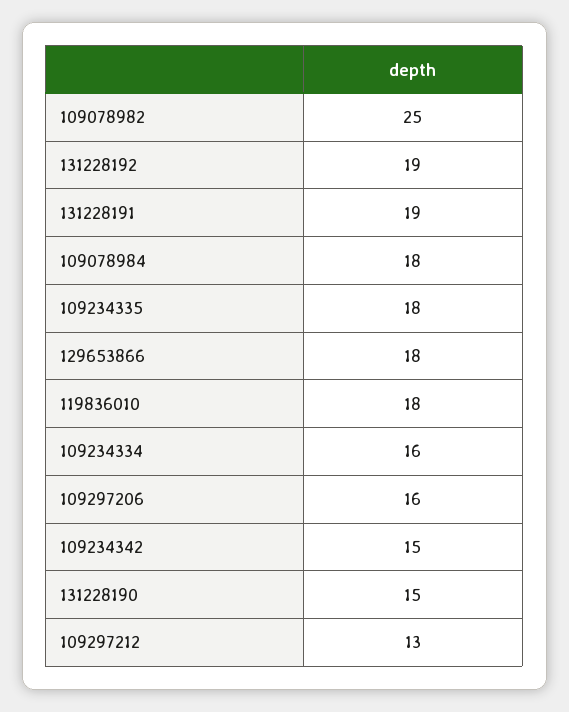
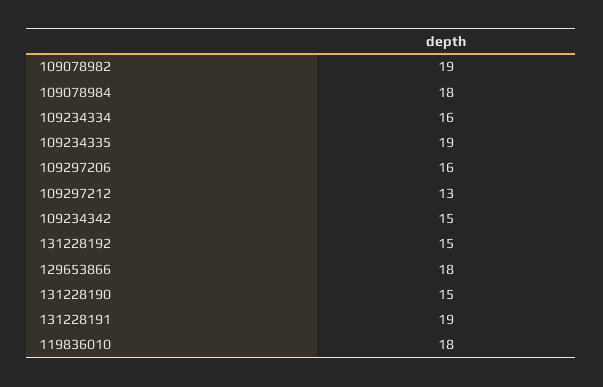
109078982: 25 -> 19
131228192: 19 -> 15
109234335: 18 -> 19

